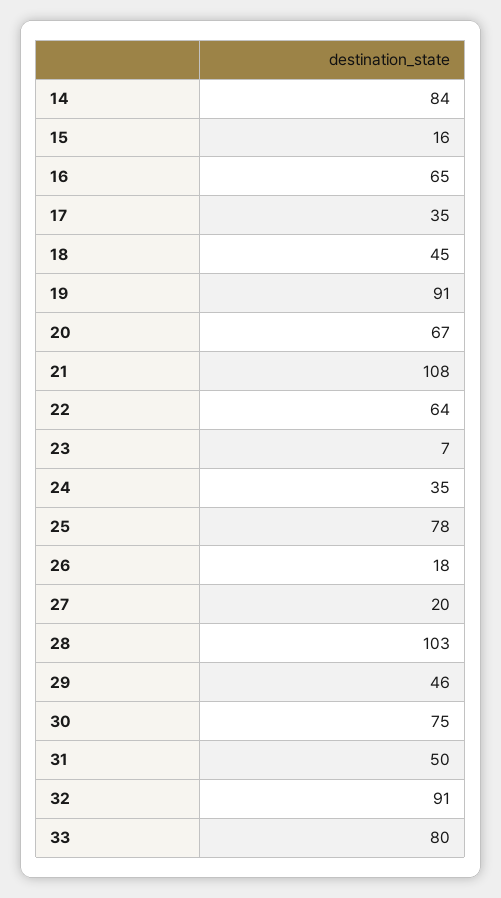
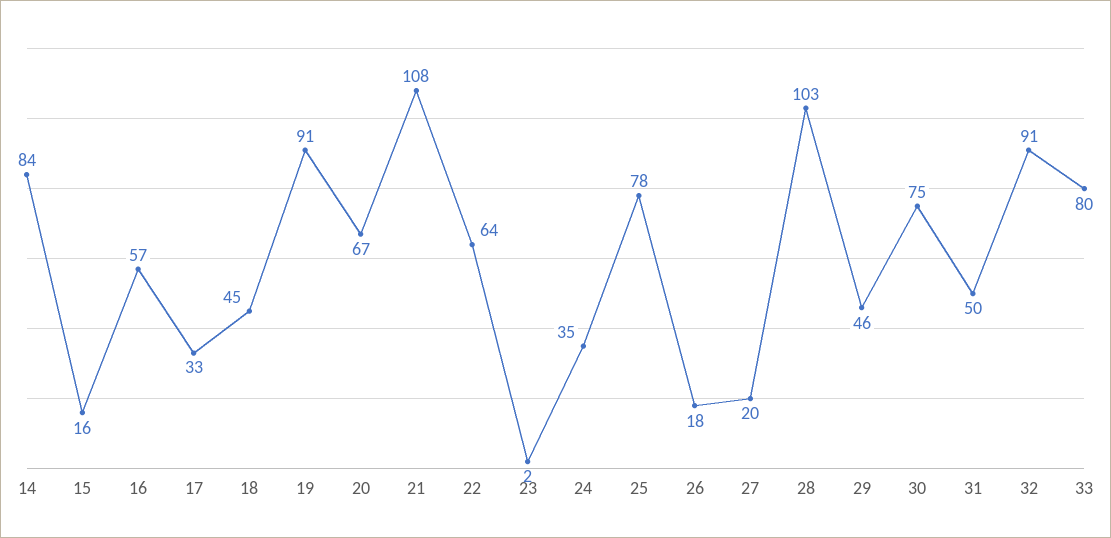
16: 65 -> 57
17: 35 -> 33
23: 7 -> 2

